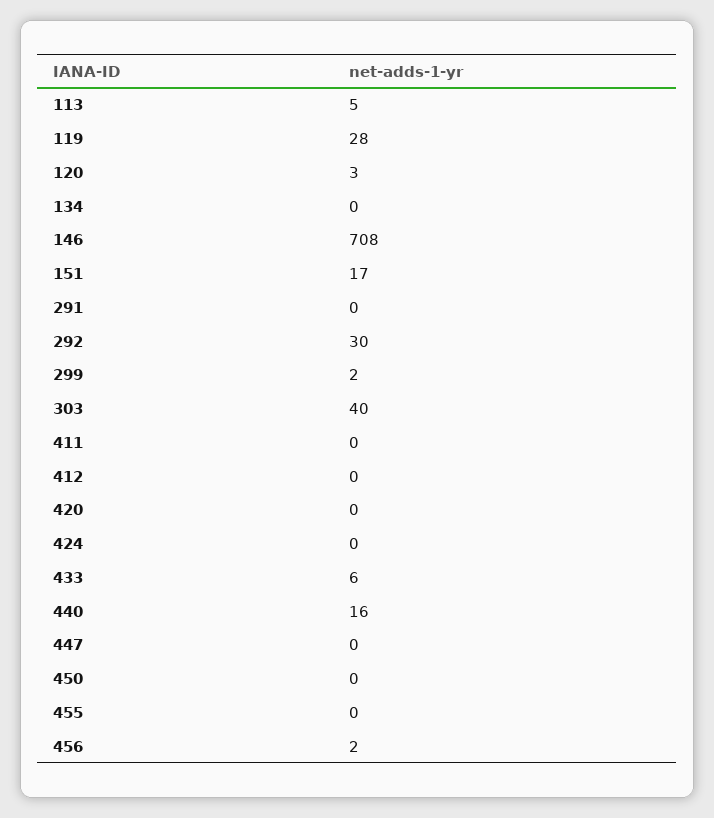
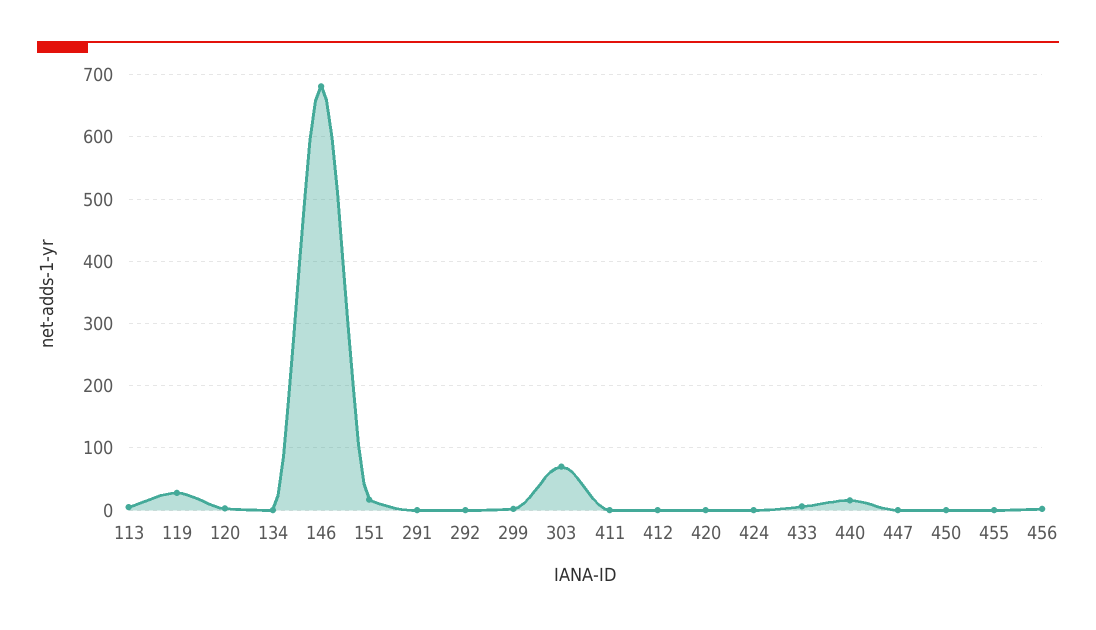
146: 708 -> 680
292: 30 -> 0
303: 40 -> 70

